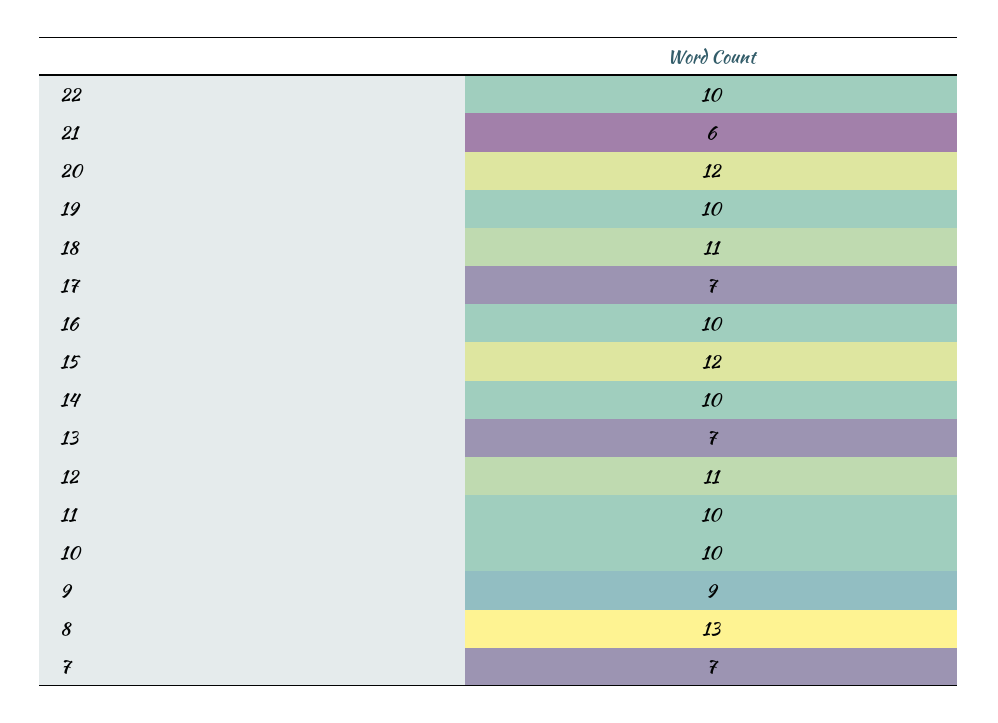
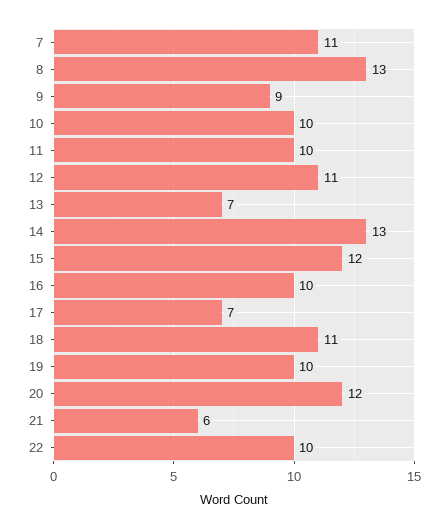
14: 10 -> 13
7: 7 -> 11

